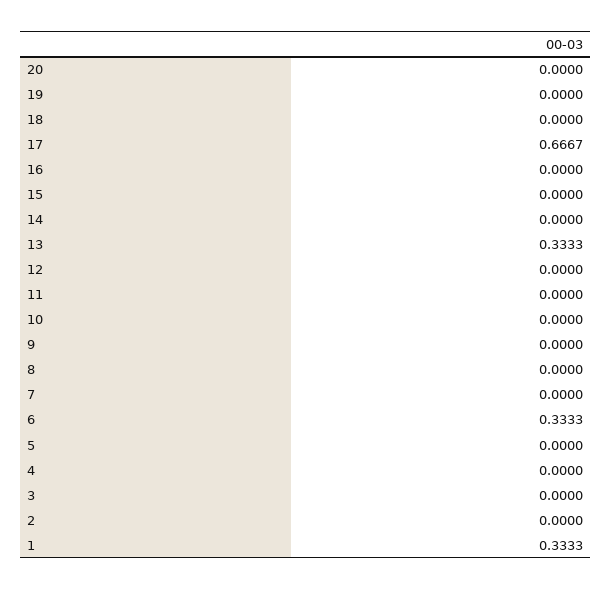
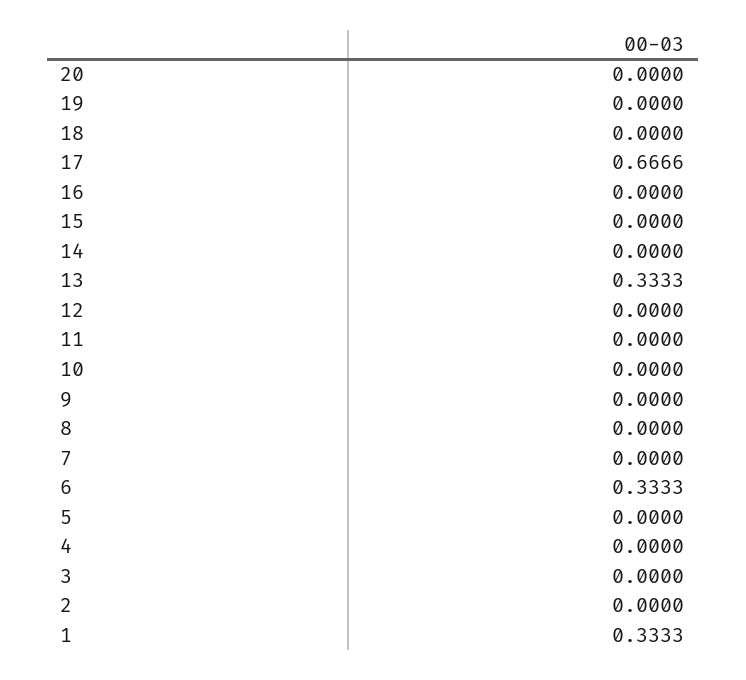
17: 0.6667 -> 0.6666

